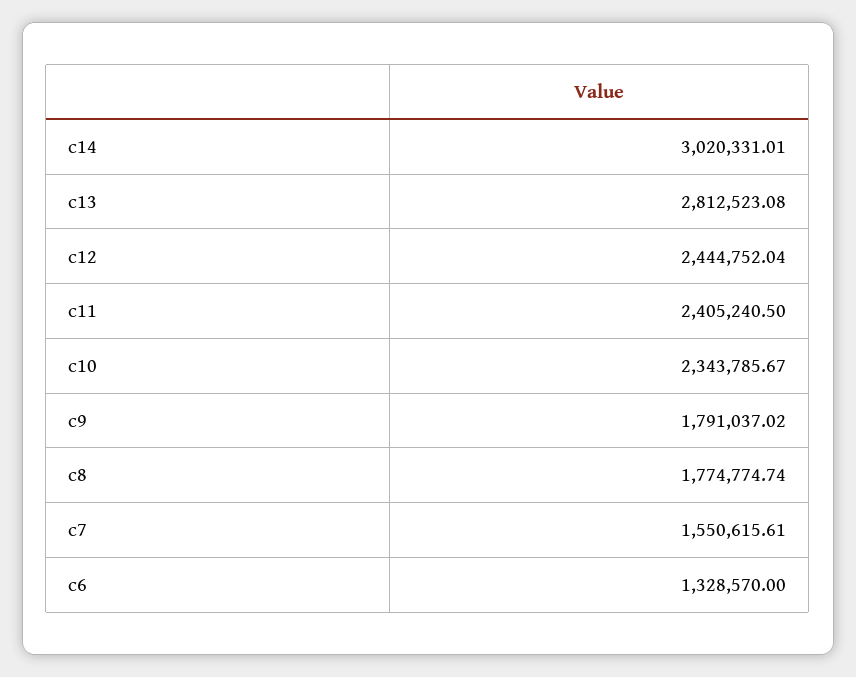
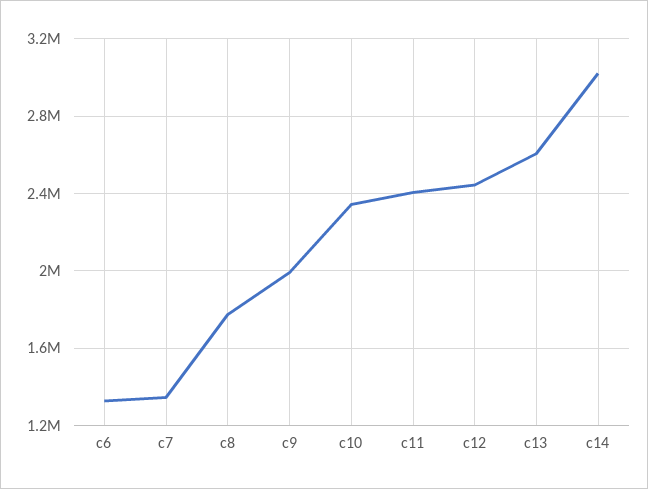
c13: 2812523.08 -> 2600000
c9: 1791037.02 -> 2000000
c7: 1550615.61 -> 1350000

